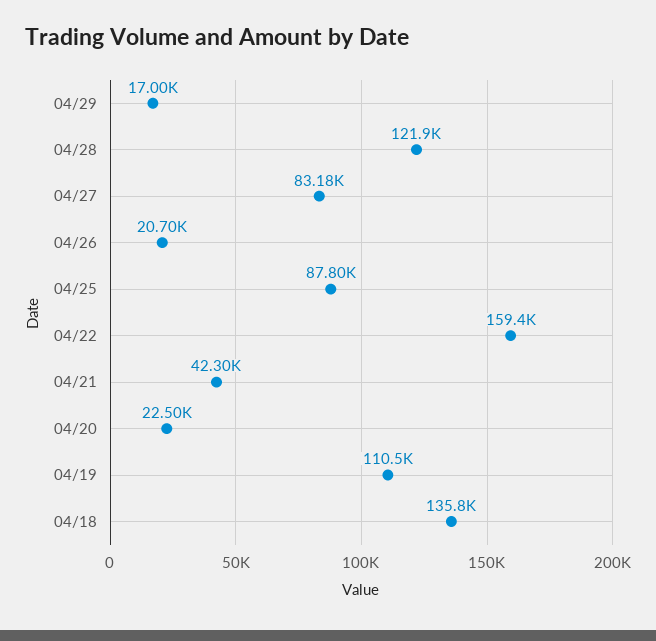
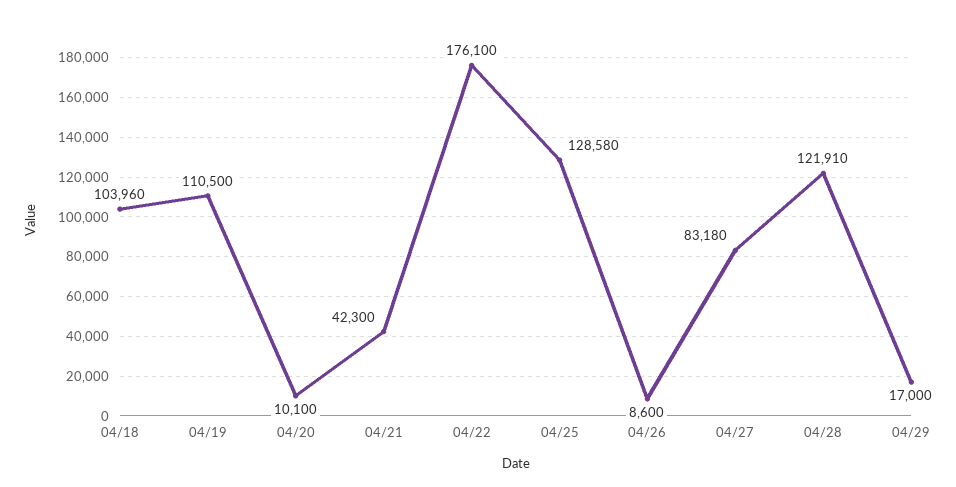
04/26: 20700 -> 8600
04/25: 87800 -> 128580
04/22: 159400 -> 176100
04/20: 22500 -> 10100
04/18: 135800 -> 103960

